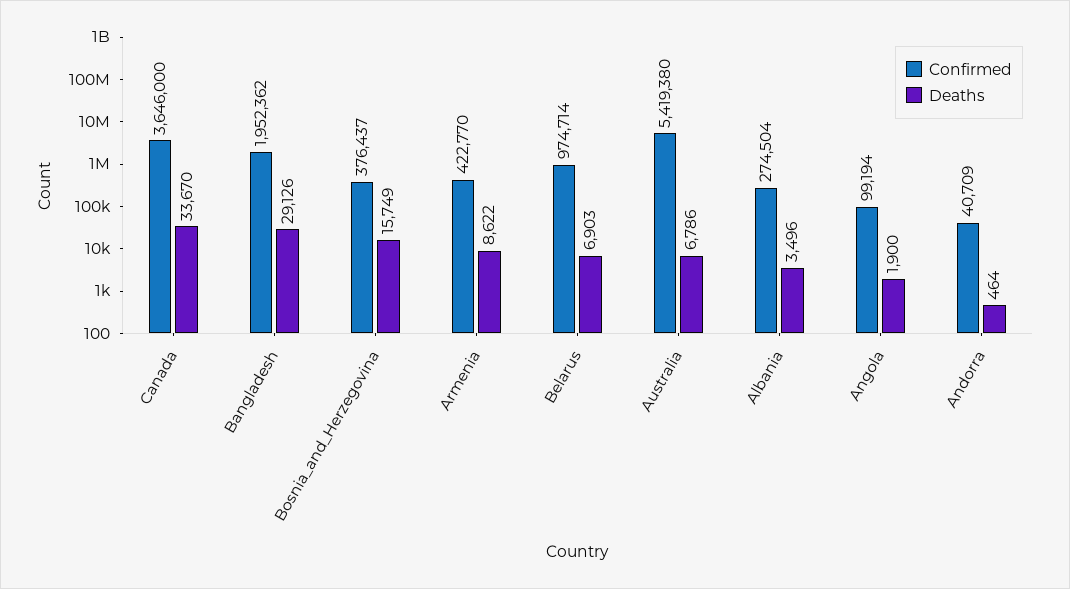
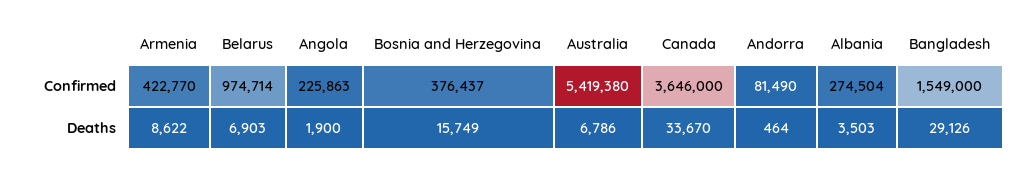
Confirmed, Bangladesh: 1952362 -> 1549000
Deaths, Albania: 3496 -> 3503
Confirmed, Angola: 99194 -> 225863
Confirmed, Andorra: 40709 -> 81490

